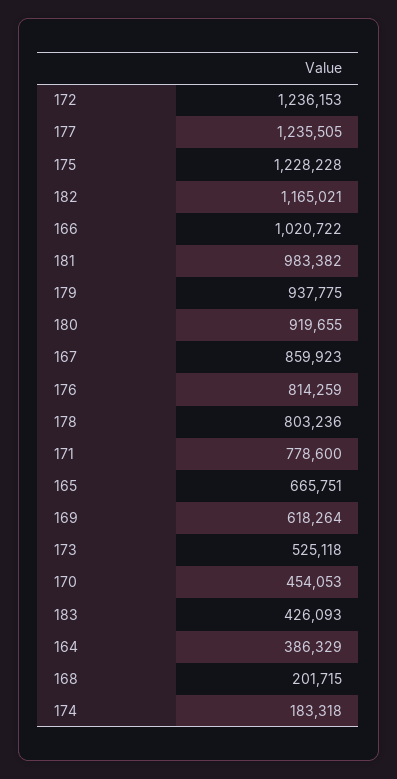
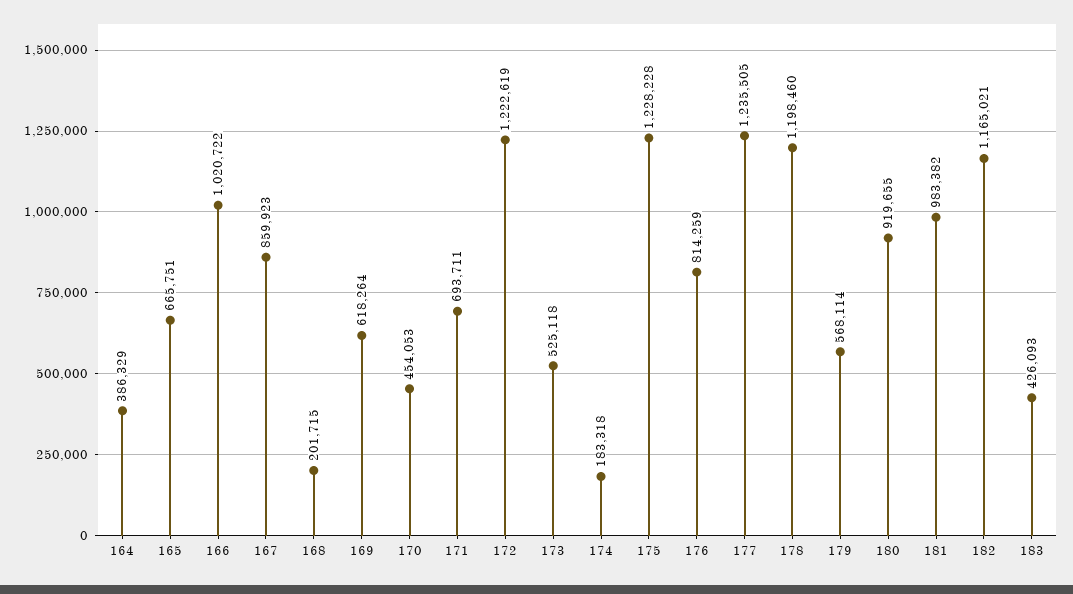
172: 1236153 -> 1222619
179: 937775 -> 568114
178: 803236 -> 1198460
171: 778600 -> 693711

